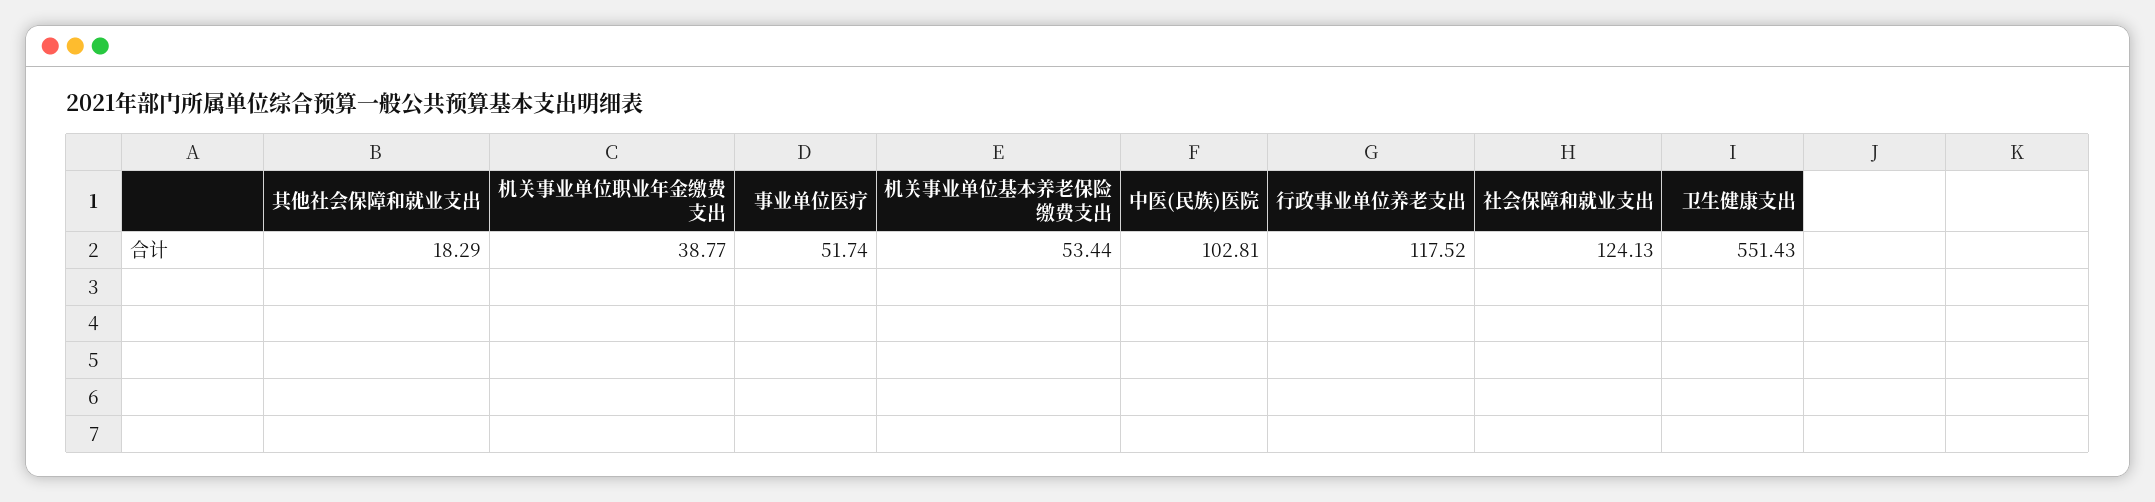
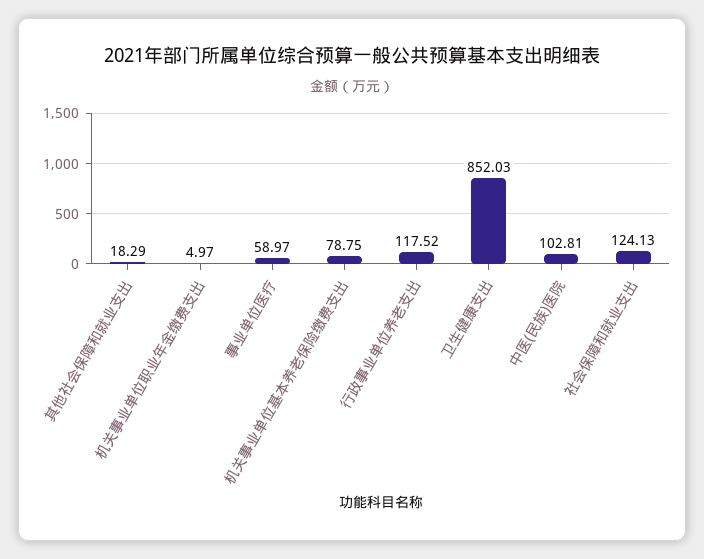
机关事业单位职业年金缴费支出: 38.77 -> 4.97
事业单位医疗: 51.74 -> 58.97
机关事业单位基本养老保险缴费支出: 53.44 -> 78.75
卫生健康支出: 551.43 -> 852.03

